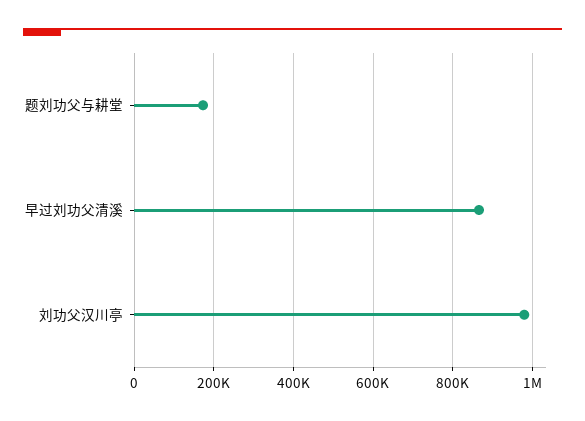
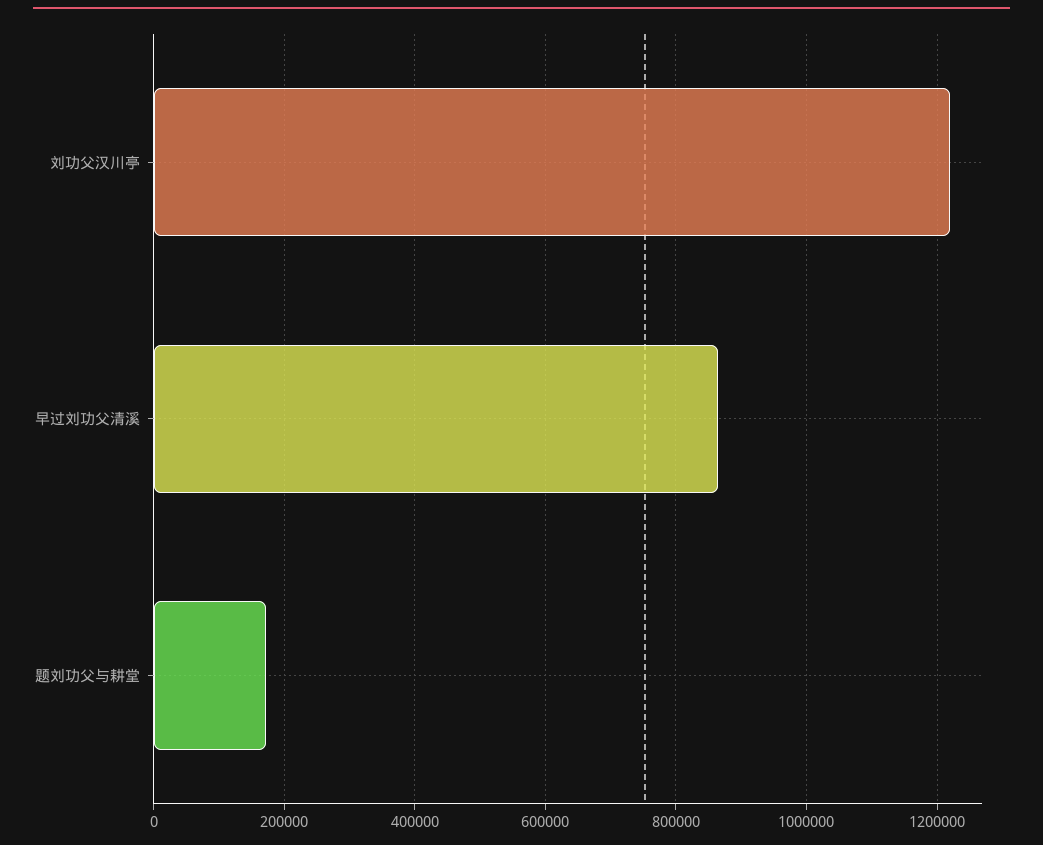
刘功父汉川亭: 980000 -> 1220000

